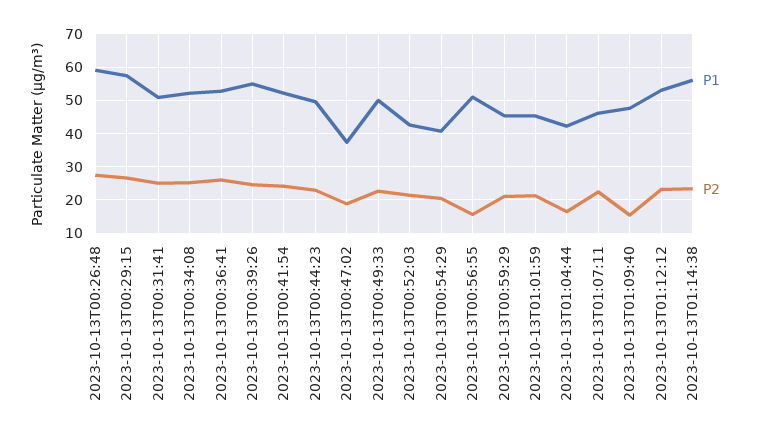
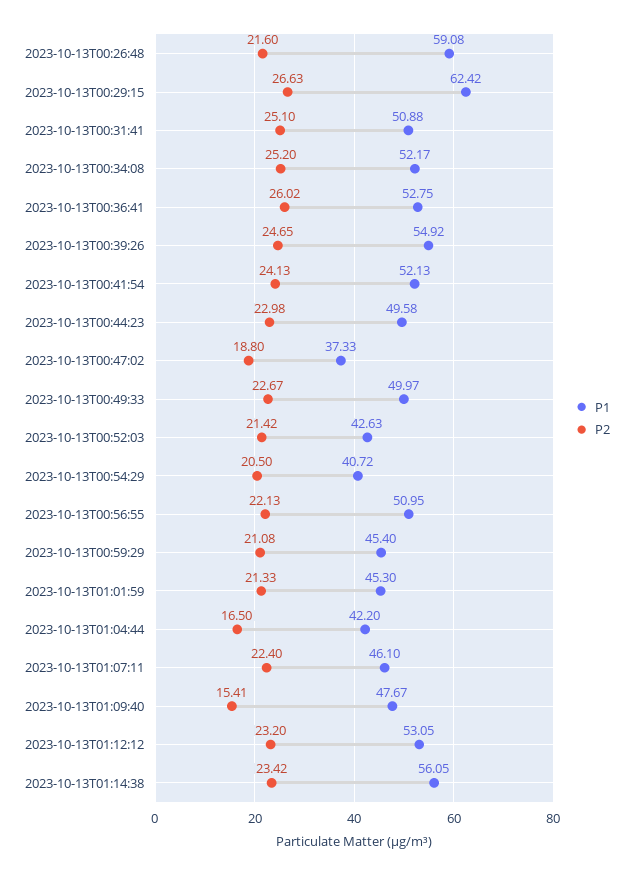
P2, 2023-10-13T00:26:48: 28 -> 21.6
P1, 2023-10-13T00:29:15: 58 -> 62.42
P2, 2023-10-13T00:56:55: 16 -> 22.13

